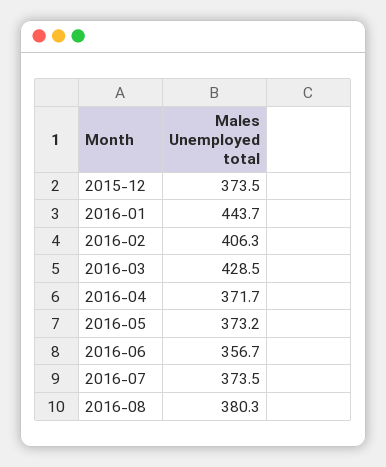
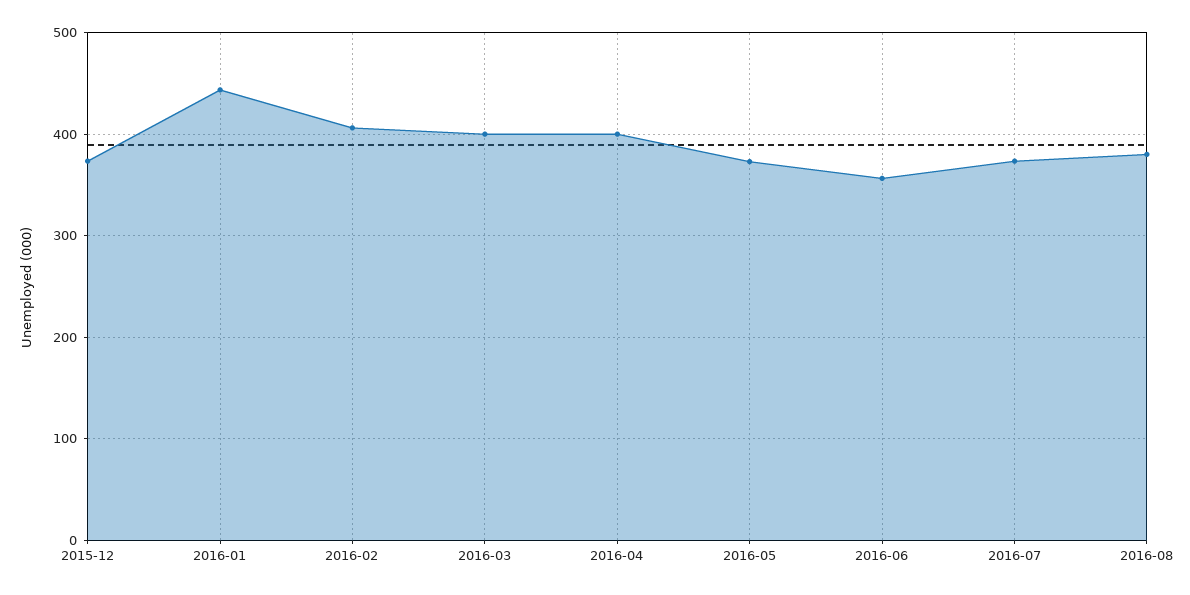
2016-03: 428.5 -> 400
2016-04: 371.7 -> 400

